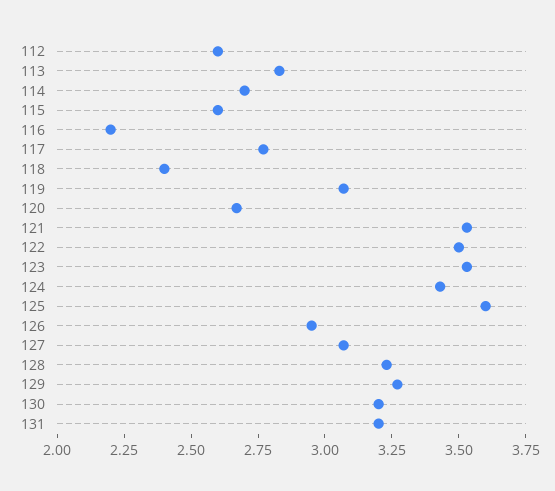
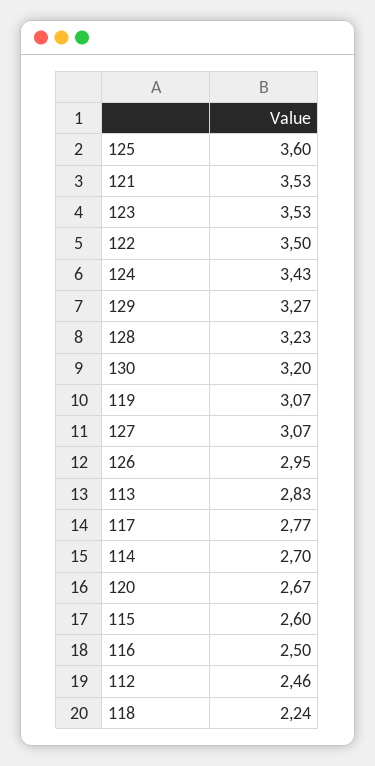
112: 2.6 -> 2.46
116: 2.2 -> 2.5
118: 2.4 -> 2.24
131: 3.2 -> none

